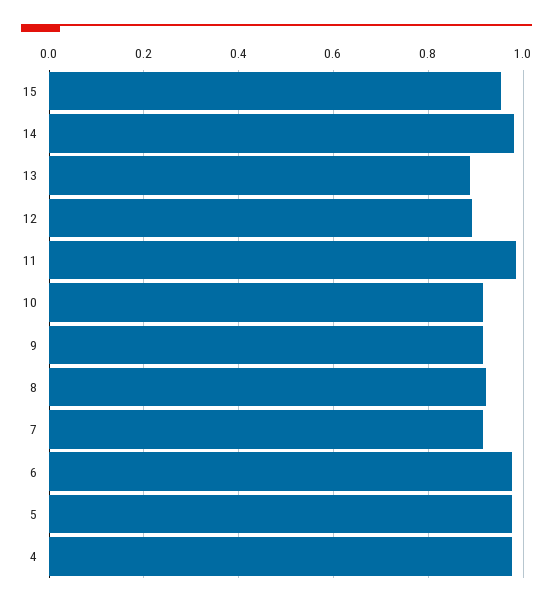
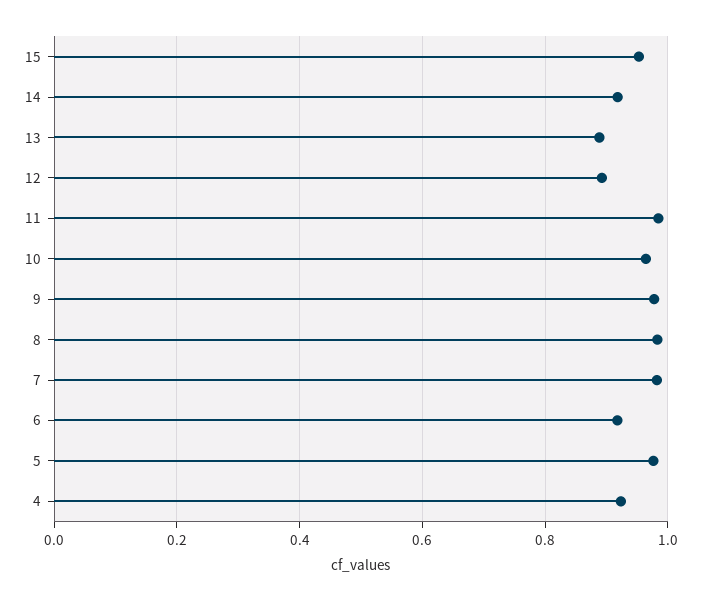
14: 0.98 -> 0.92
10: 0.92 -> 0.96
9: 0.92 -> 0.98
8: 0.92 -> 0.98
7: 0.92 -> 0.98
6: 0.98 -> 0.92
4: 0.98 -> 0.92

